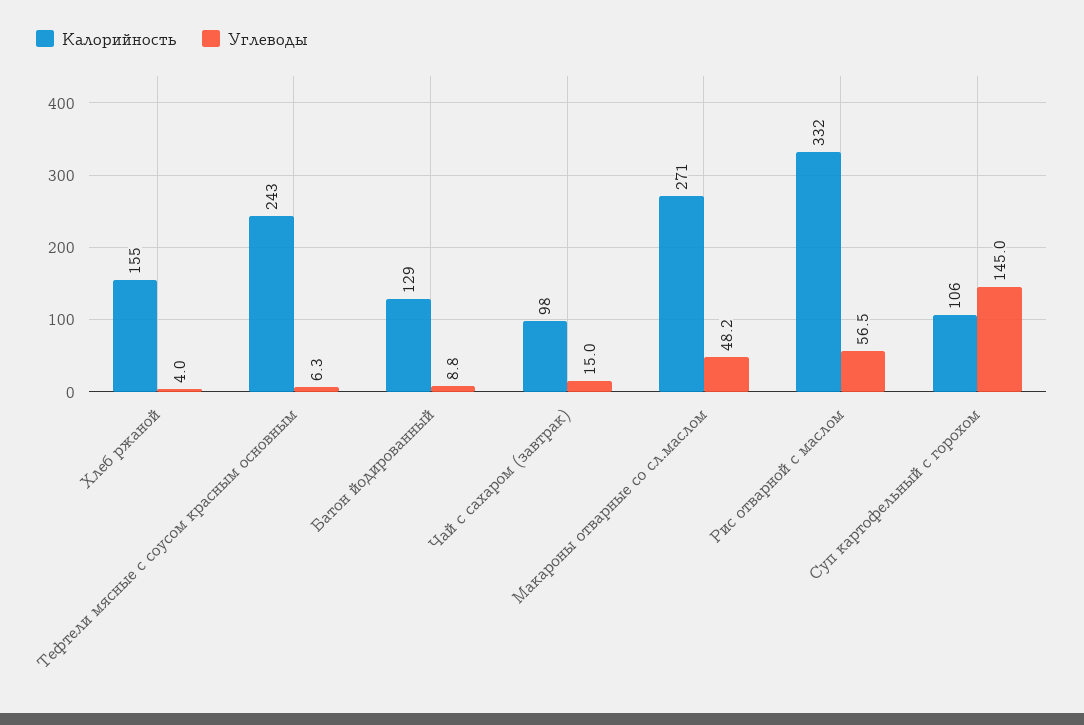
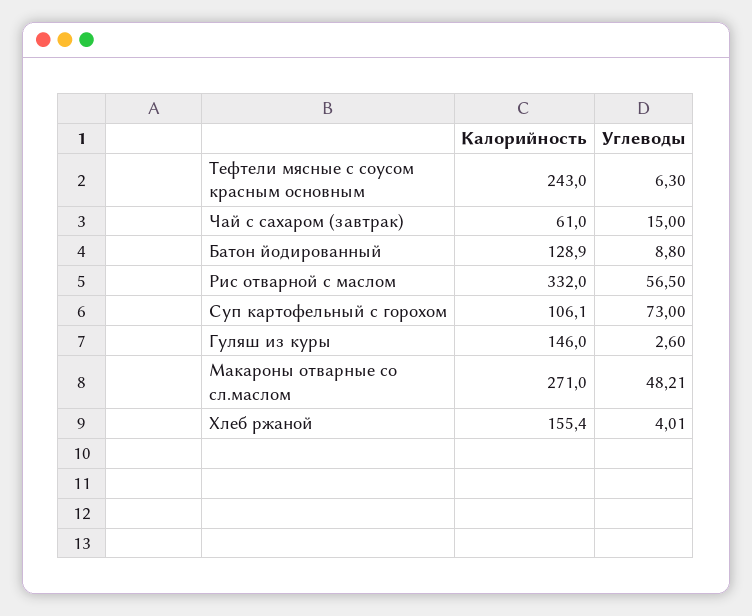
Калорийность, Чай с сахаром (завтрак): 98 -> 61
Углеводы, Суп картофельный с горохом: 145 -> 73
Калорийность, Гуляш из куры: none -> 146
Углеводы, Гуляш из куры: none -> 2.6

